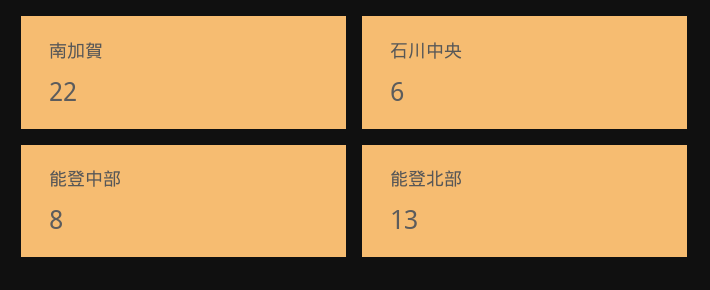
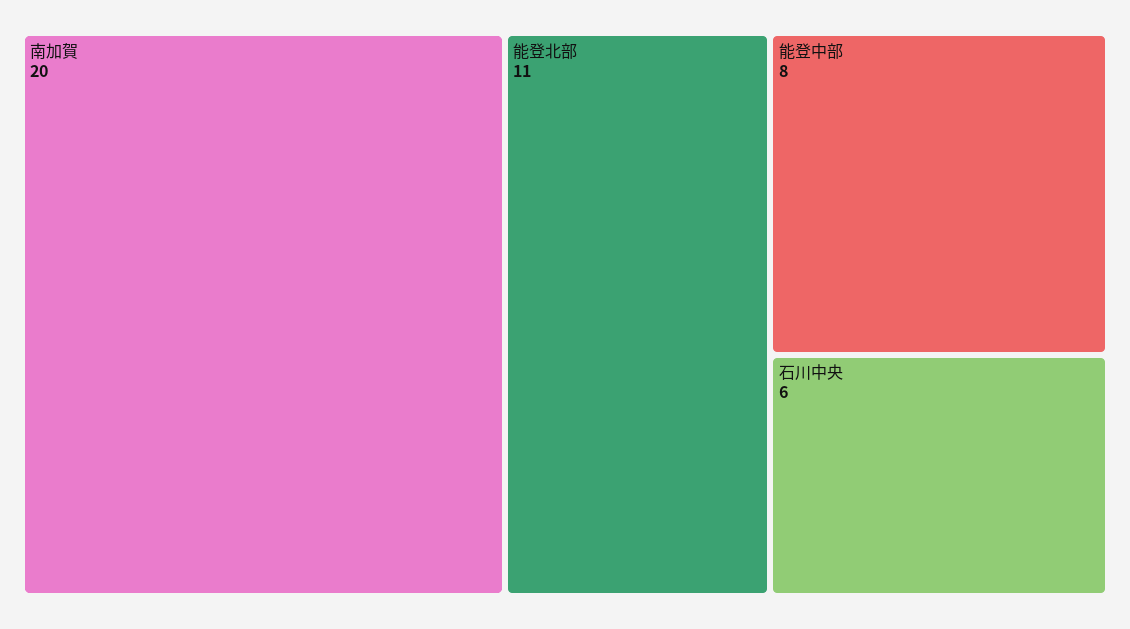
南加賀: 22 -> 20
能登北部: 13 -> 11

